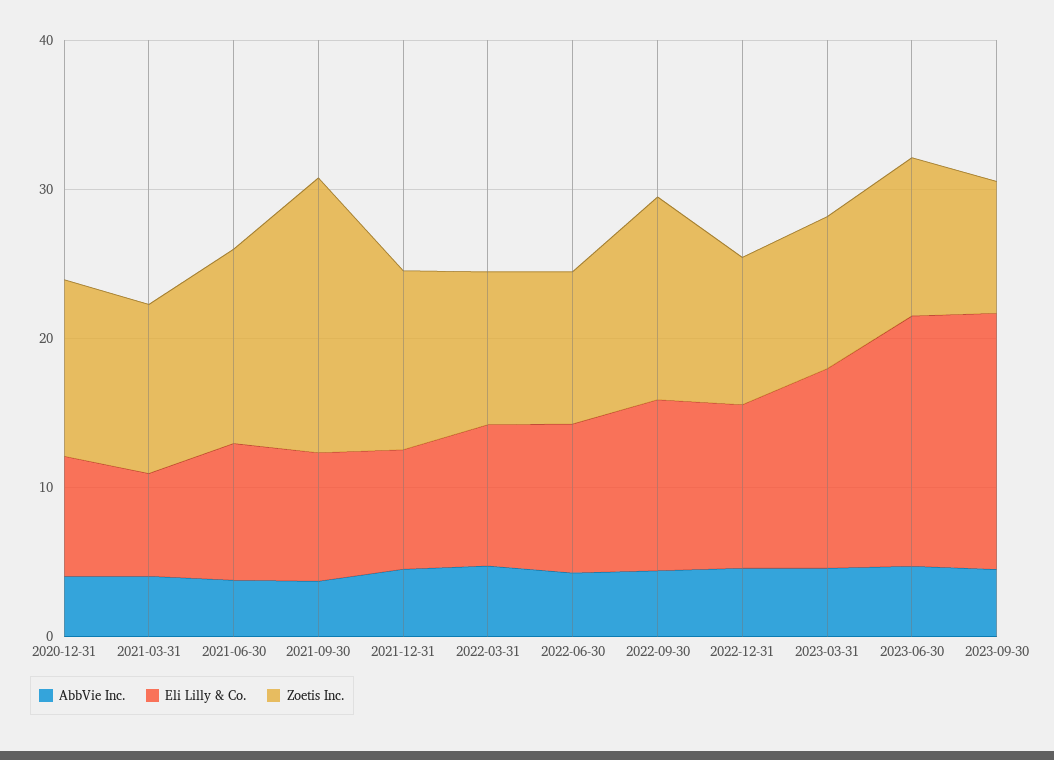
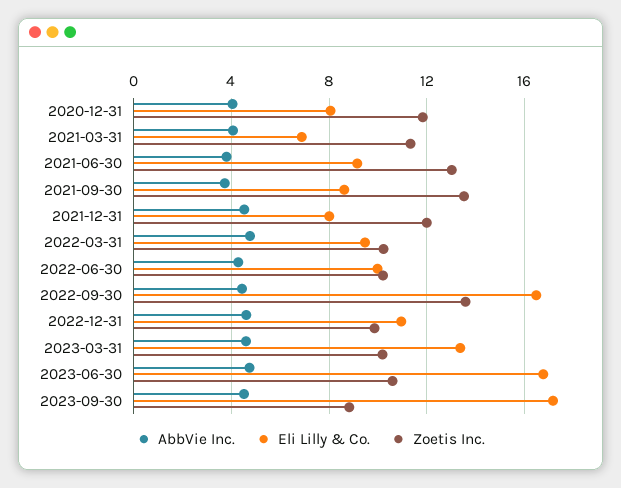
Zoetis Inc., 2021-09-30: 18 -> 13.5
Eli Lilly & Co., 2022-09-30: 12 -> 16.5

